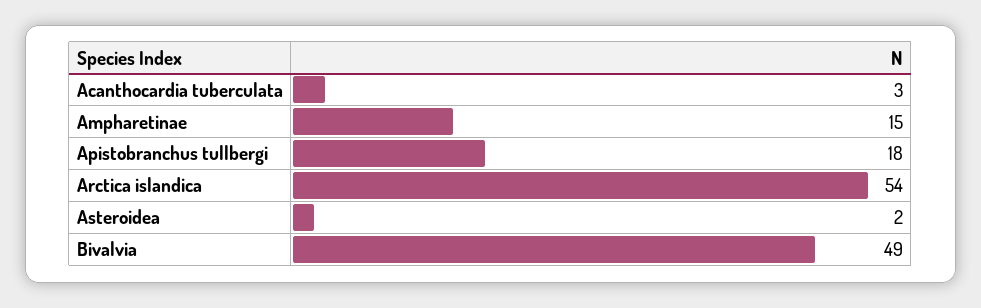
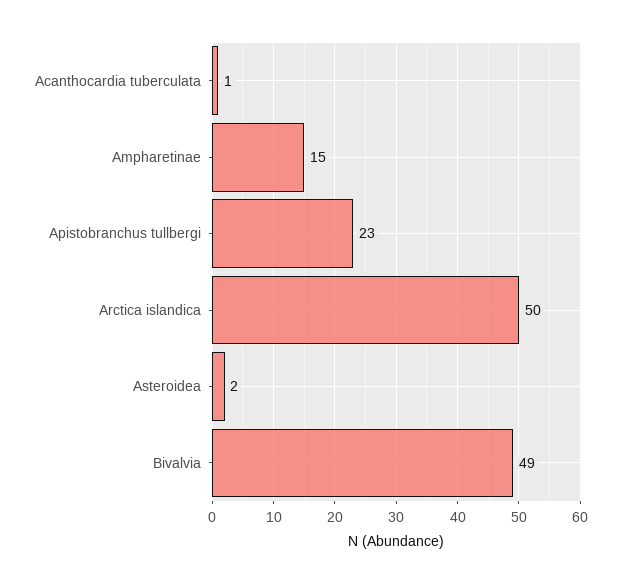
Acanthocardia tuberculata: 3 -> 1
Apistobranchus tullbergi: 18 -> 23
Arctica islandica: 54 -> 50

